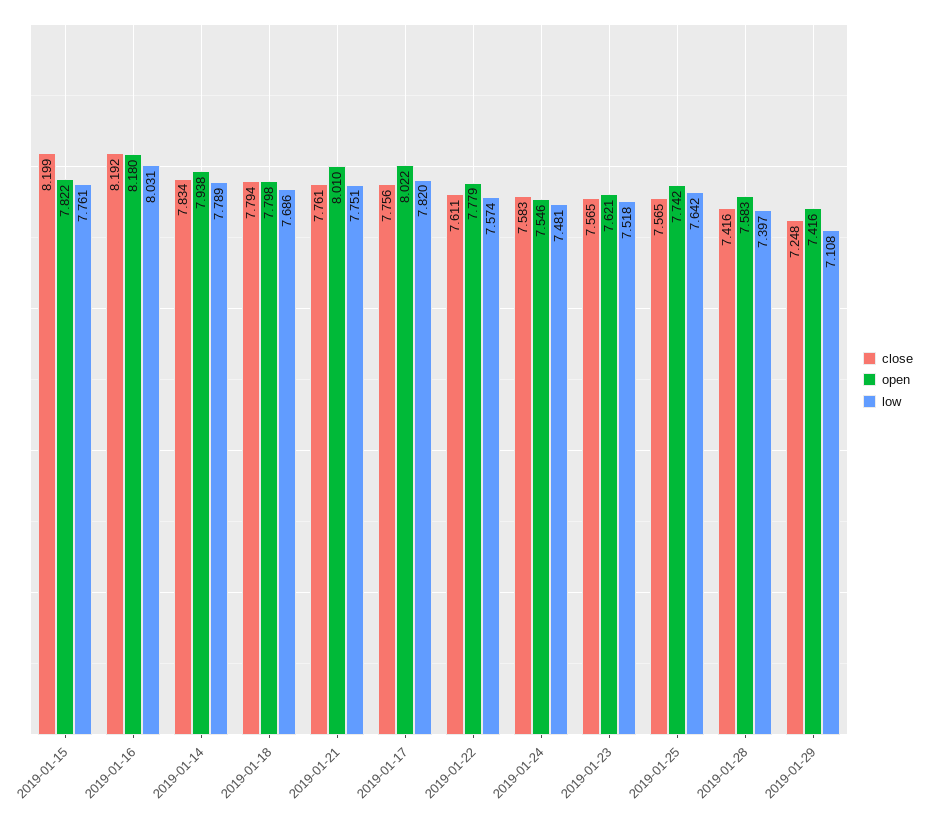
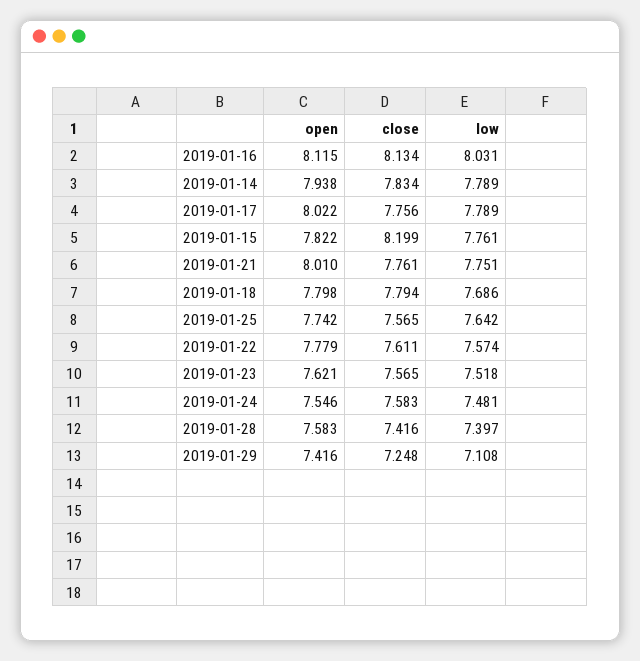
close, 2019-01-16: 8.192 -> 8.134
open, 2019-01-16: 8.18 -> 8.115
low, 2019-01-17: 7.82 -> 7.789

